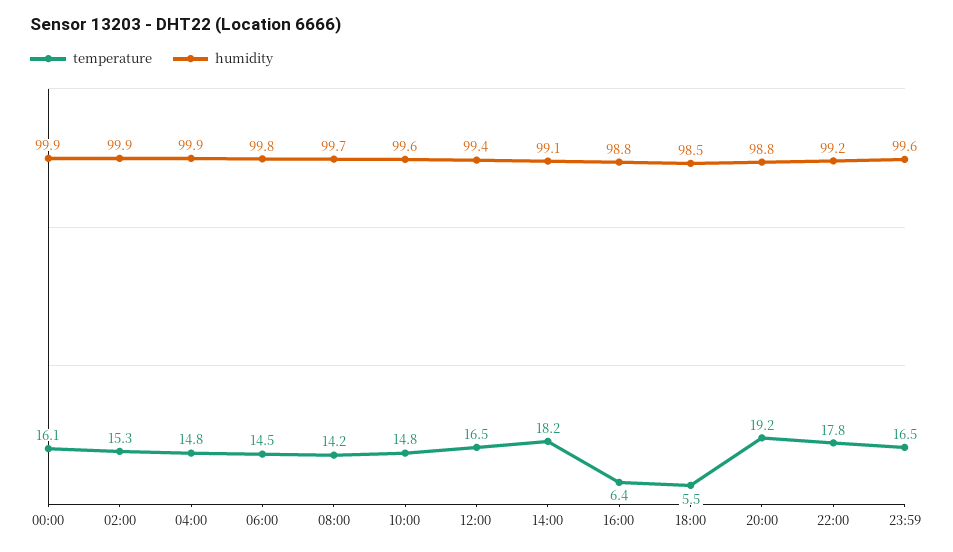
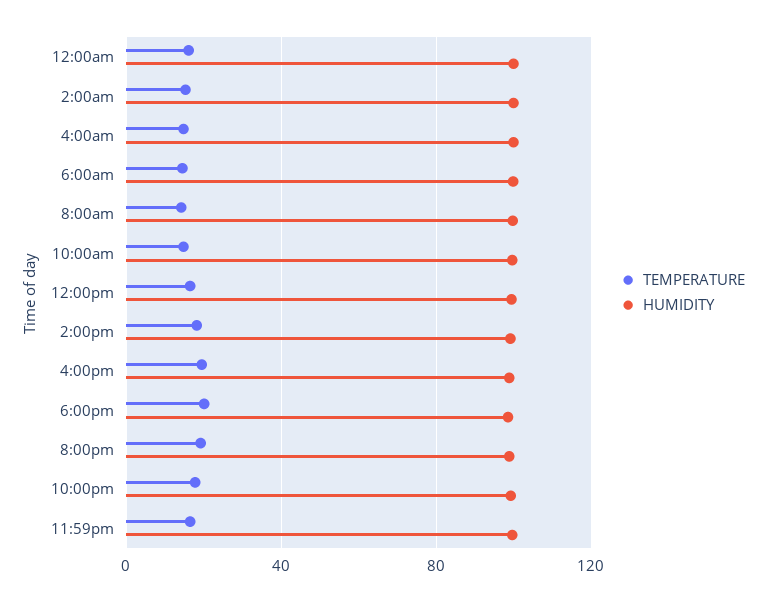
temperature, 16:00: 6.4 -> 20
temperature, 18:00: 5.5 -> 20

